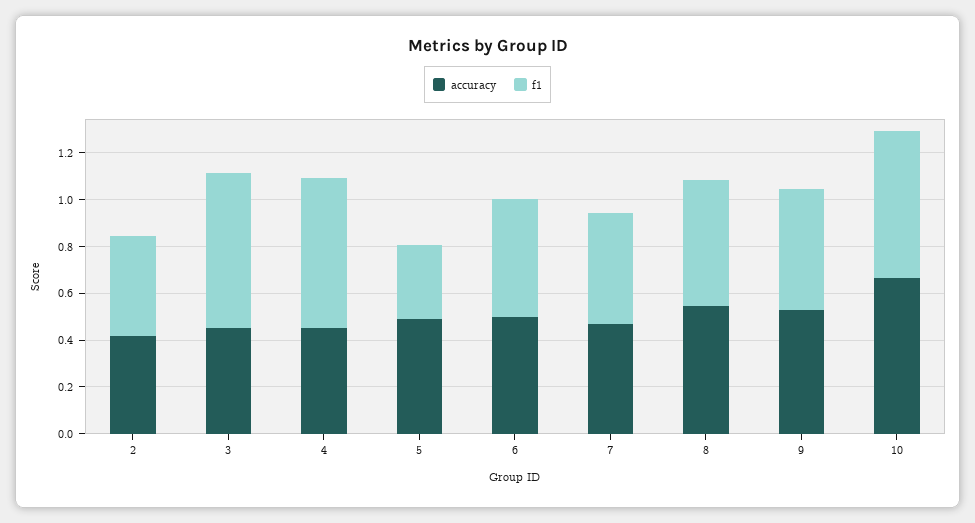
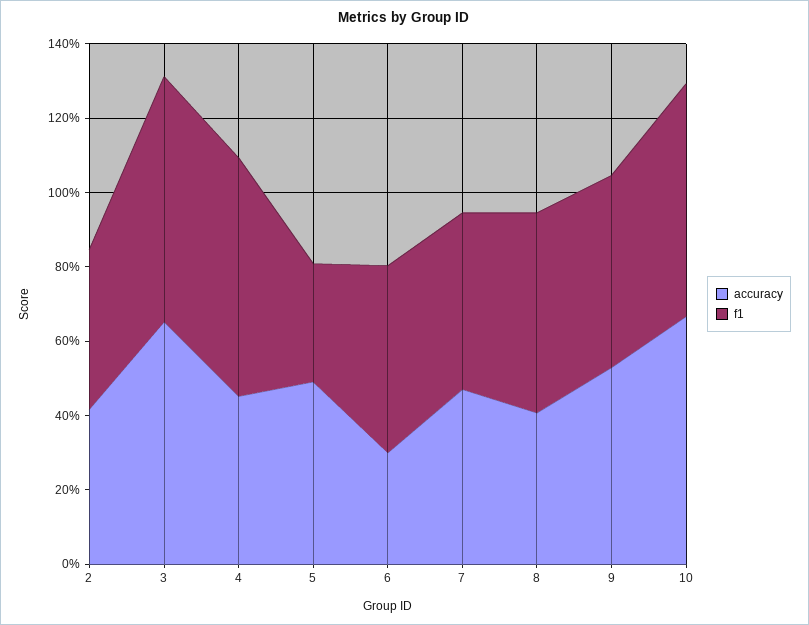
accuracy, 3: 0.45 -> 0.65
accuracy, 6: 0.5 -> 0.3
accuracy, 8: 0.55 -> 0.4

